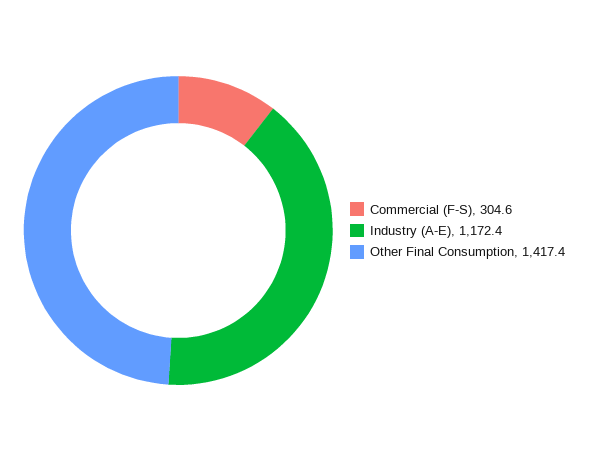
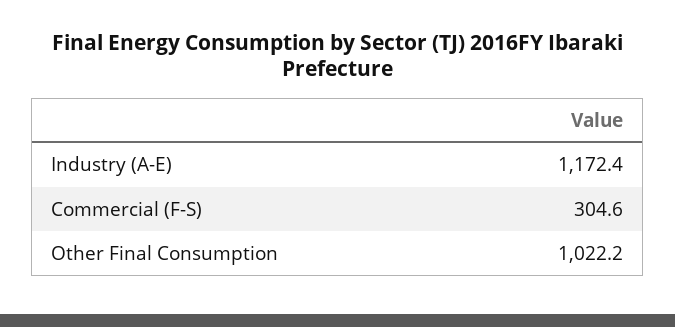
Other Final Consumption: 1417.4 -> 1022.2

